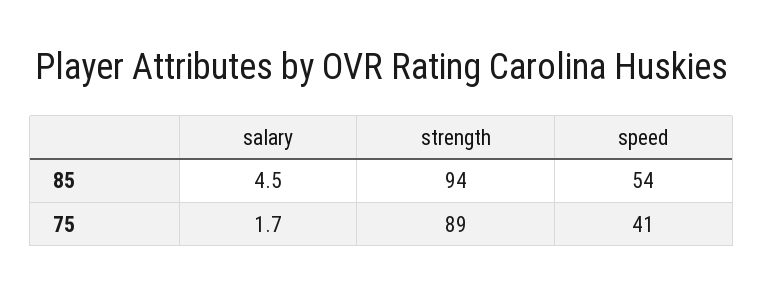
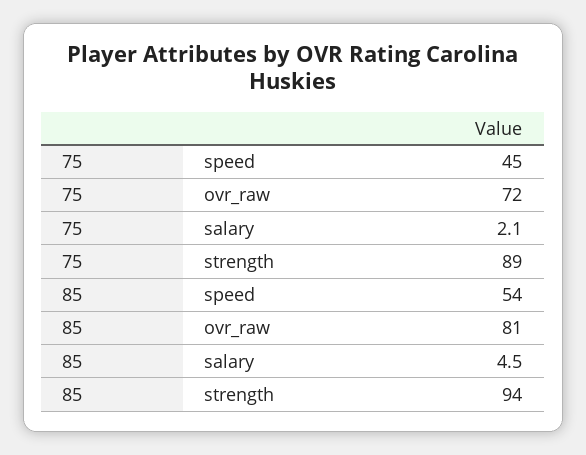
salary, 75: 1.7 -> 2.1
speed, 75: 41 -> 45
ovr_raw, 75: none -> 72
ovr_raw, 85: none -> 81

